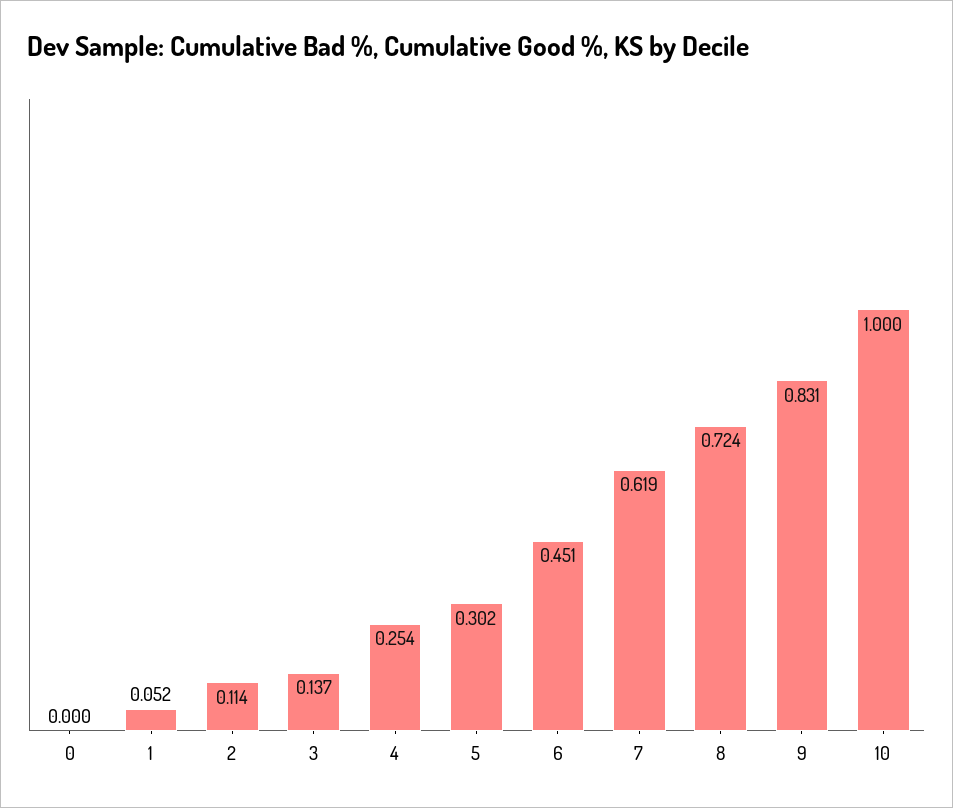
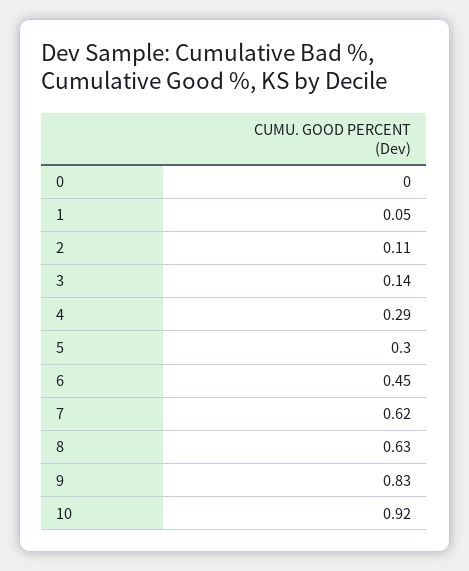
4: 0.254 -> 0.29
8: 0.724 -> 0.63
10: 1 -> 0.92

